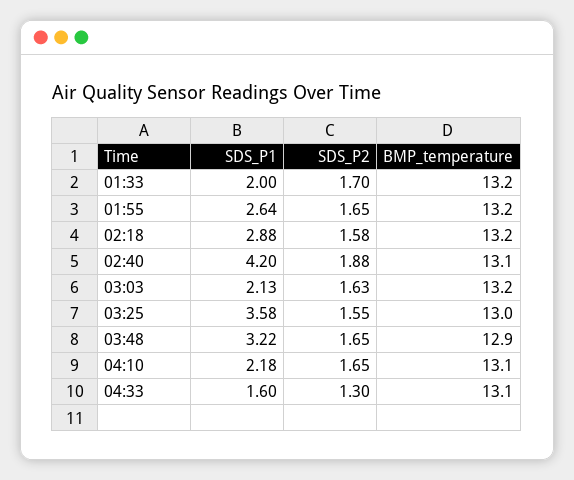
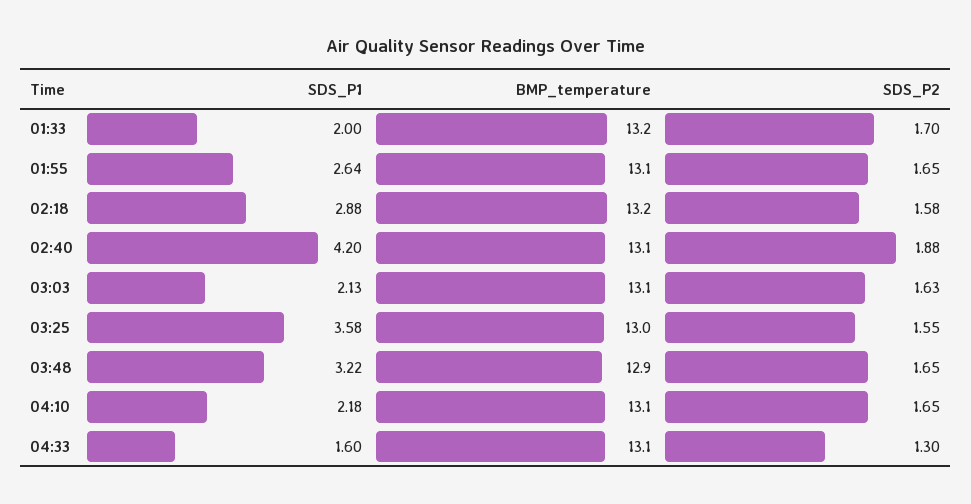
BMP_temperature, 01:55: 13.2 -> 13.1
BMP_temperature, 03:03: 13.2 -> 13.1

